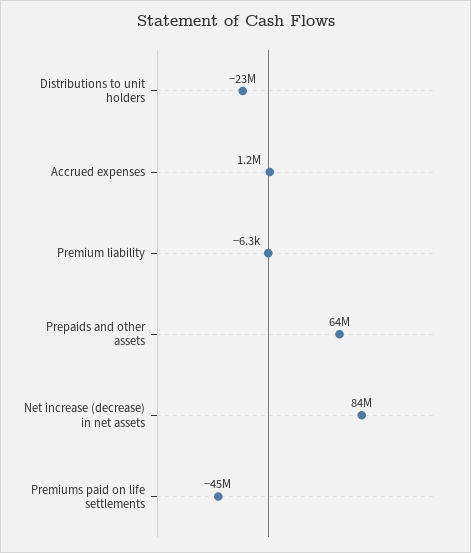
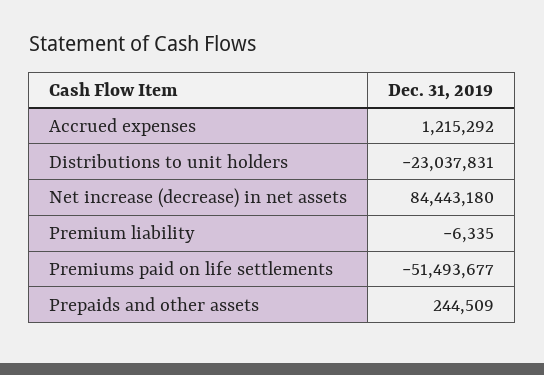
Prepaids and other assets: 64000000 -> 244509
Premiums paid on life settlements: -45000000 -> -51493677

